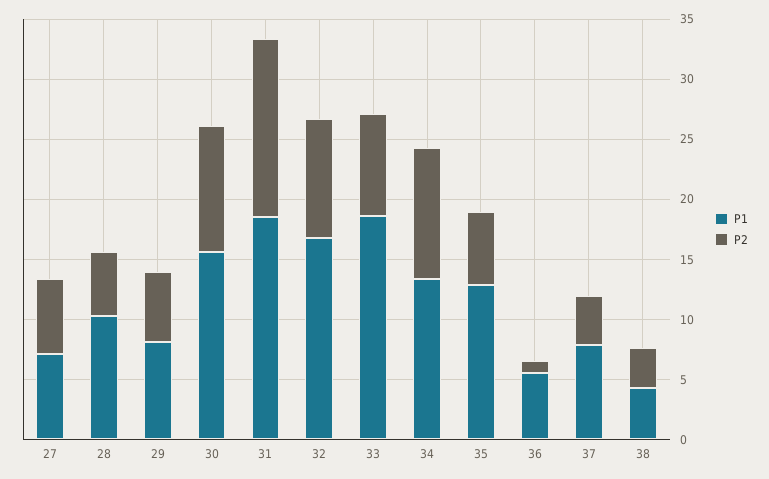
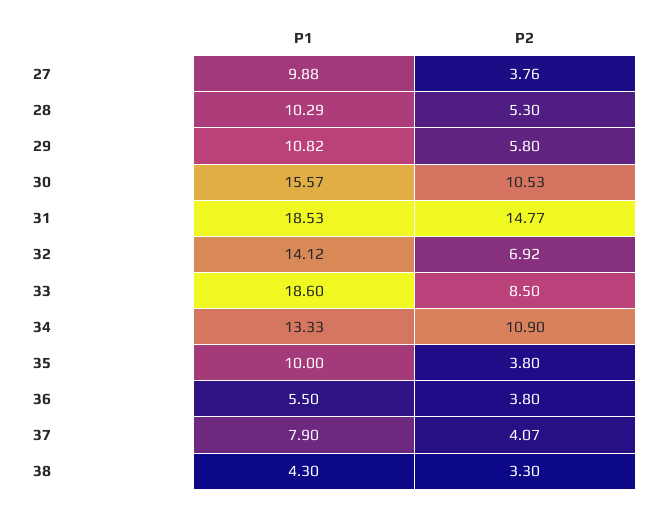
P1, 27: 7 -> 9.88
P2, 27: 6 -> 3.76
P1, 29: 8 -> 10.82
P1, 32: 17 -> 14.12
P2, 32: 10 -> 6.92
P1, 35: 13 -> 10
P2, 35: 6 -> 3.8
P2, 36: 1 -> 3.8

